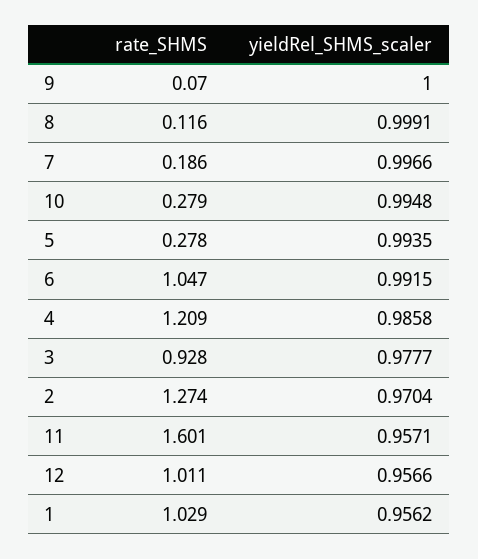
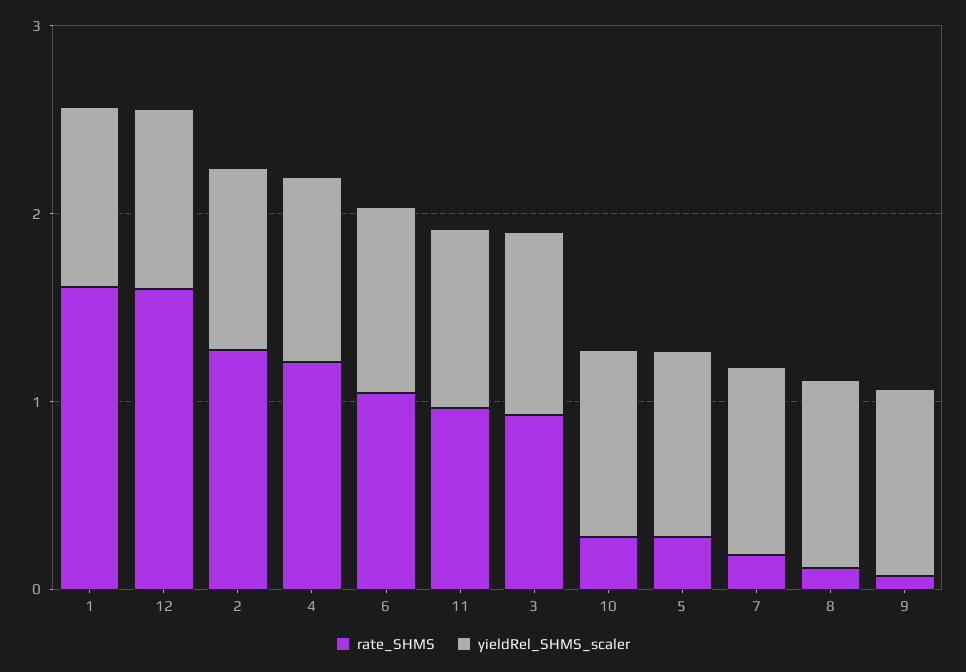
rate_SHMS, 11: 1.601 -> 1
rate_SHMS, 12: 1.011 -> 1.6
rate_SHMS, 1: 1.029 -> 1.6

